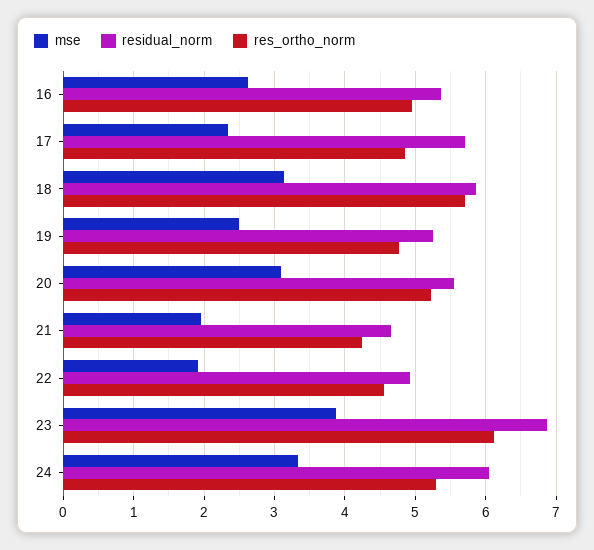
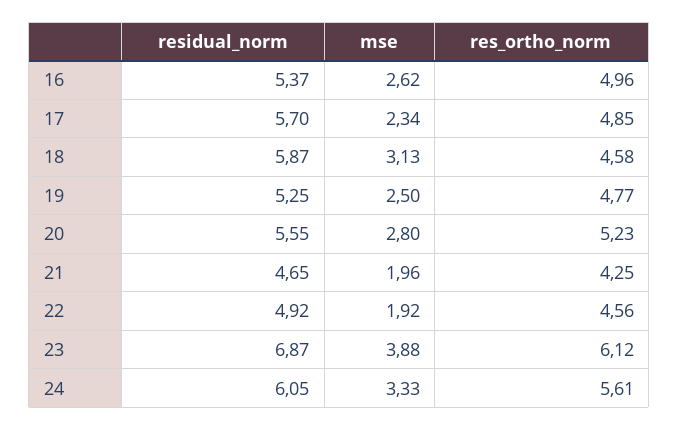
res_ortho_norm, 18: 5.7 -> 4.58
mse, 20: 3.1 -> 2.8
res_ortho_norm, 24: 5.3 -> 5.61

